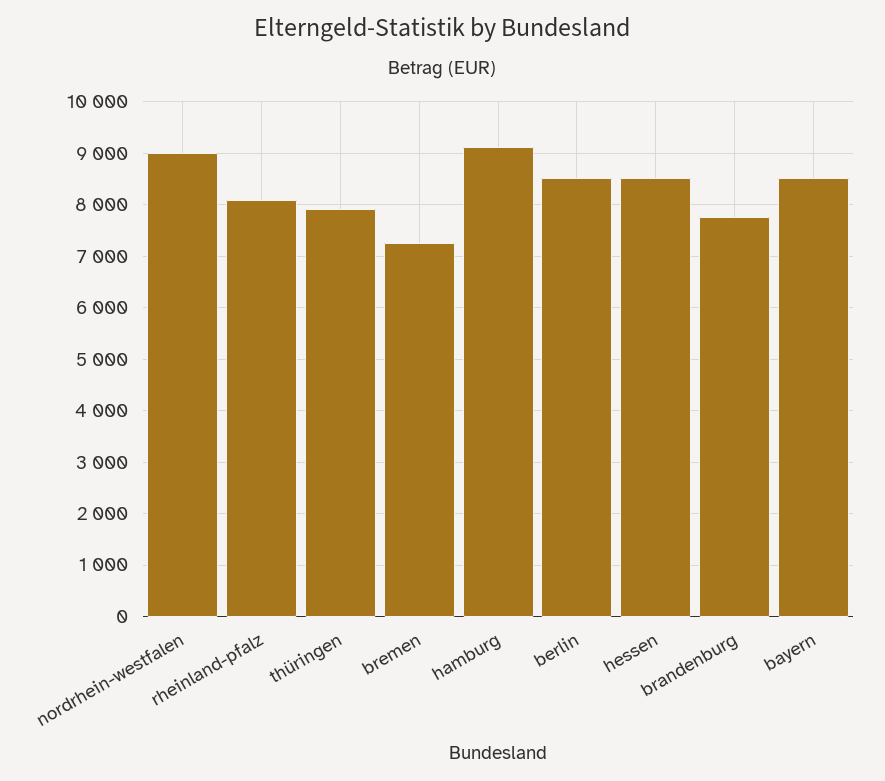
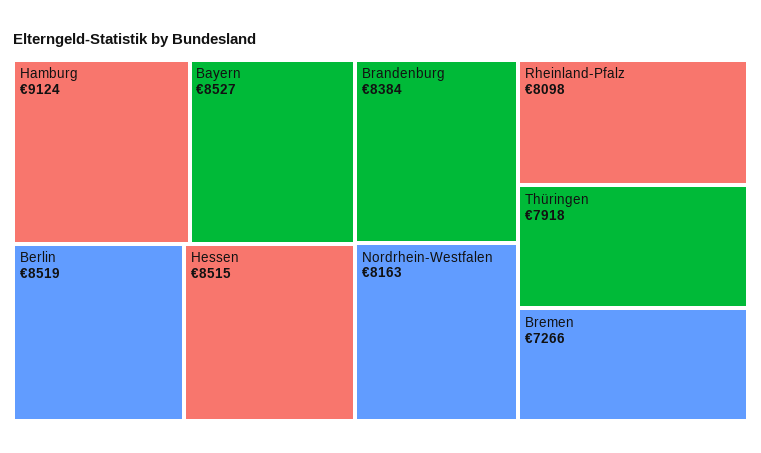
nordrhein-westfalen: 9000 -> 8163
brandenburg: 7800 -> 8384

